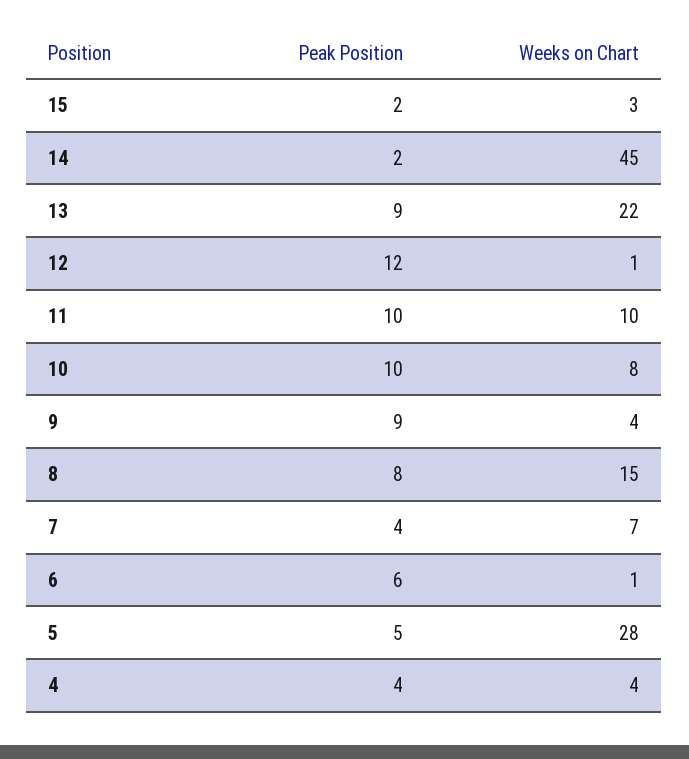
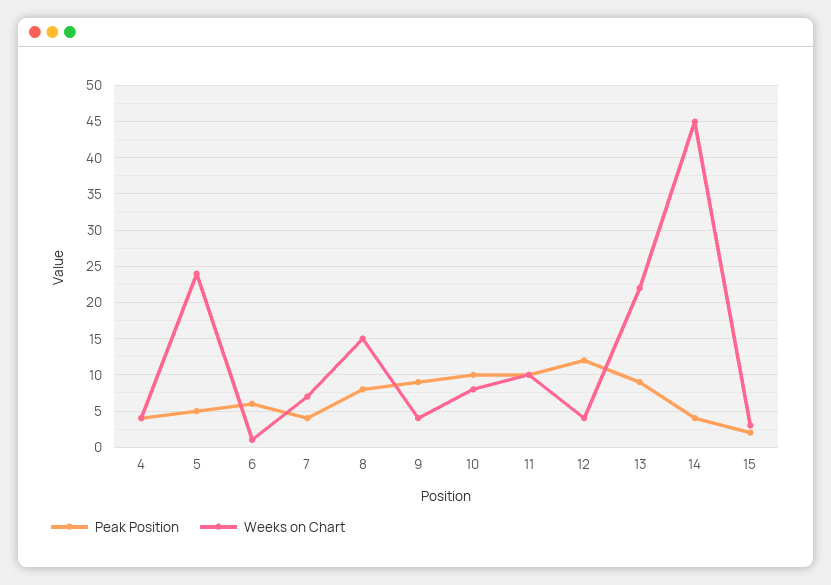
Peak Position, 14: 2 -> 4
Weeks on Chart, 12: 1 -> 4
Weeks on Chart, 5: 28 -> 24

